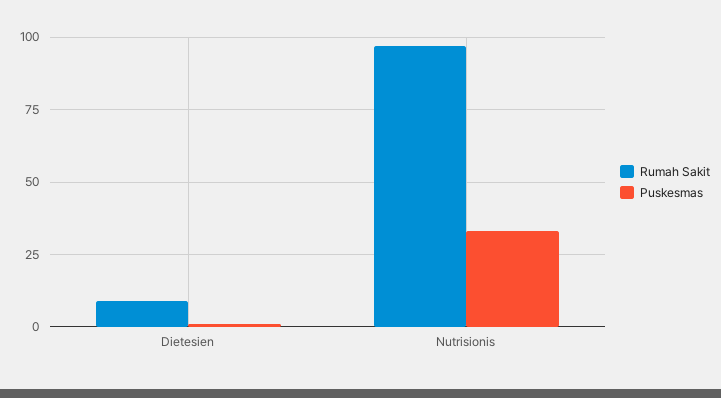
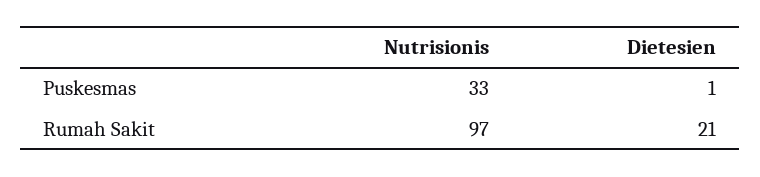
Rumah Sakit, Dietesien: 10 -> 21

